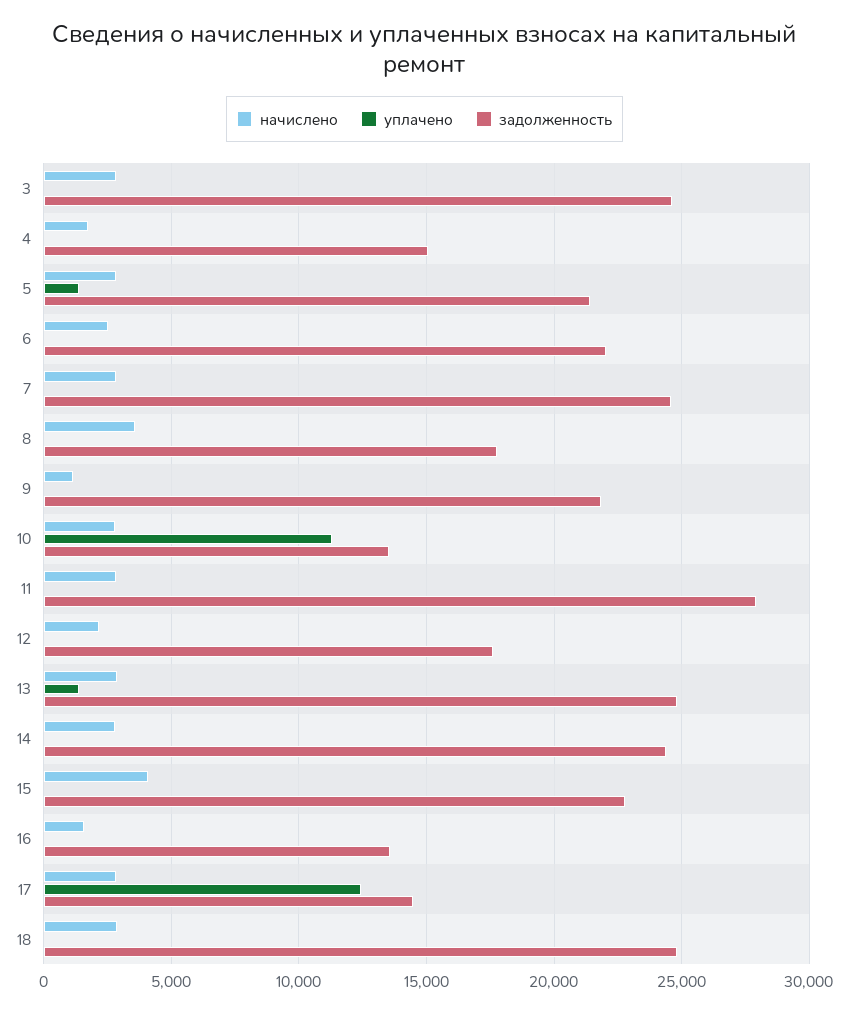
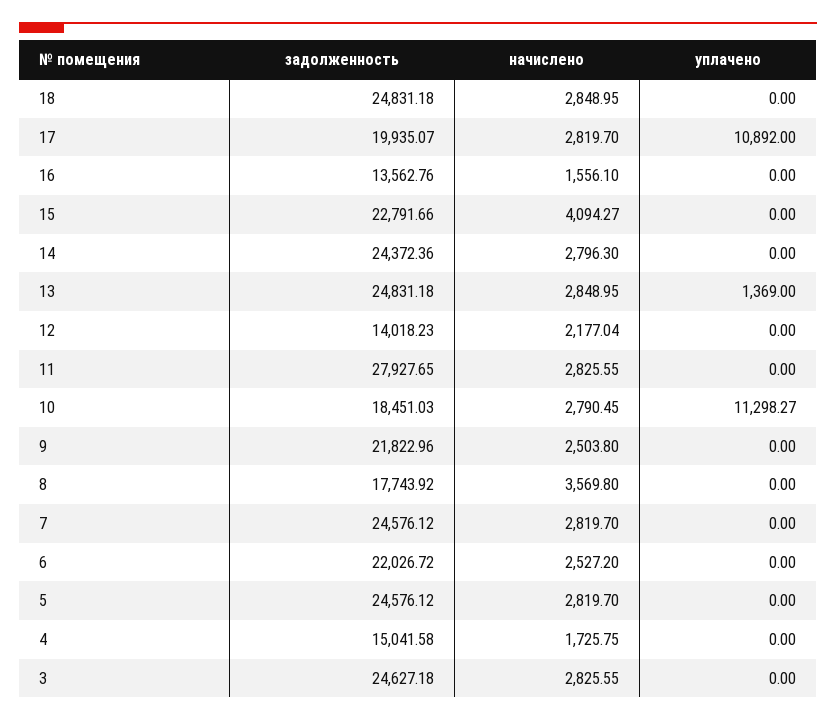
уплачено, 5: 1500 -> 0
задолженность, 5: 21500 -> 24576.12
начислено, 9: 1000 -> 2503.8
задолженность, 10: 13500 -> 18451.03
задолженность, 12: 17500 -> 14018.23
уплачено, 17: 12500 -> 10892
задолженность, 17: 14500 -> 19935.07

